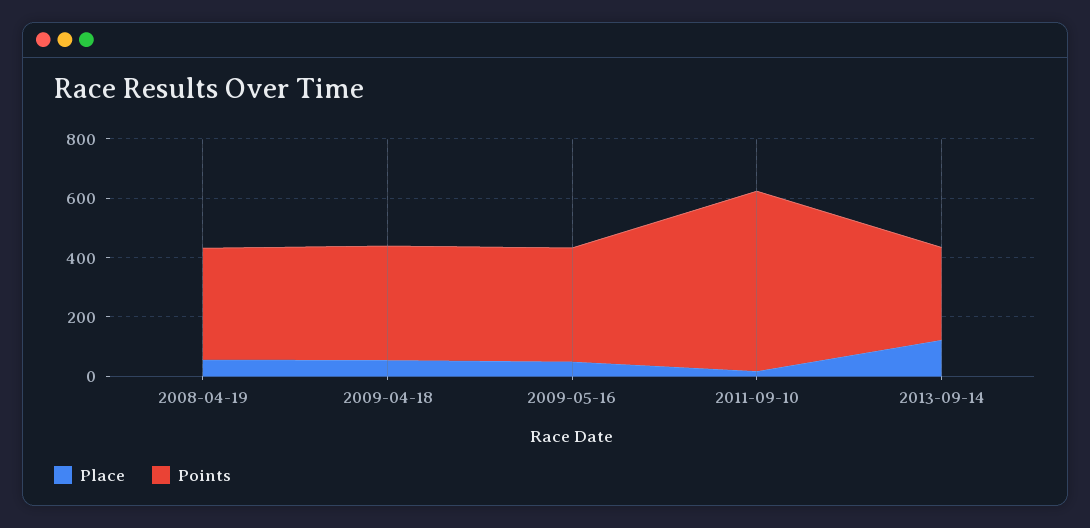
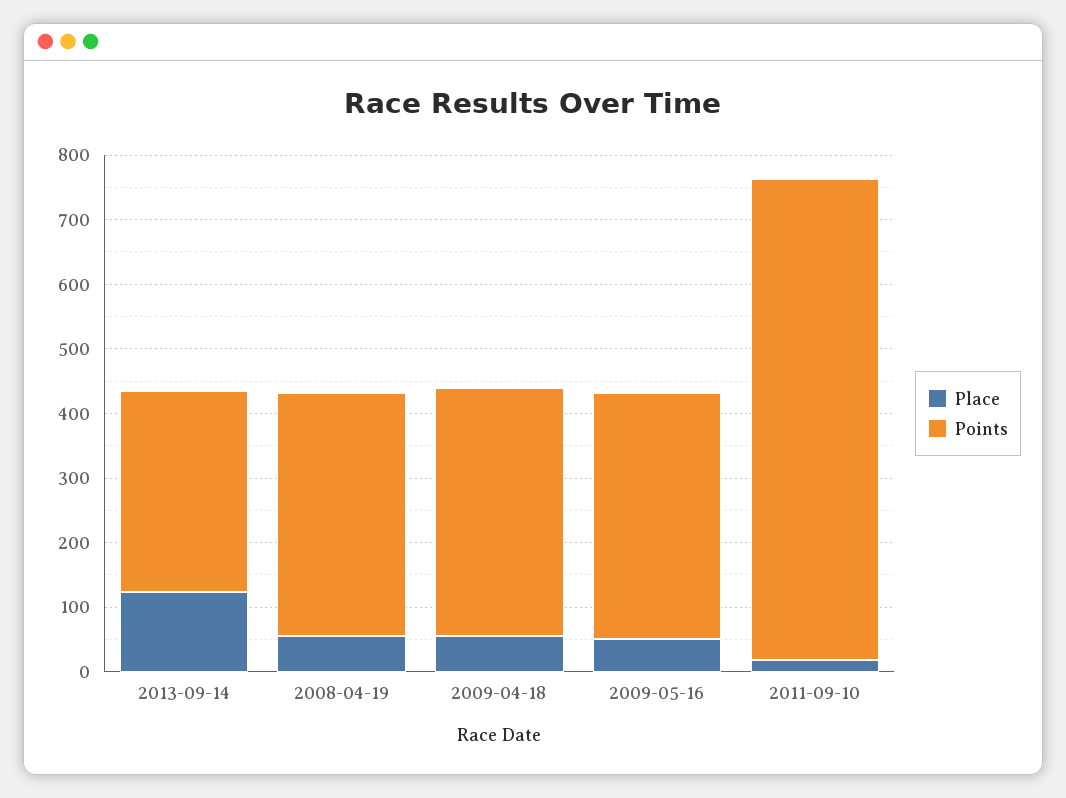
Points, 2011-09-10: 600 -> 740

